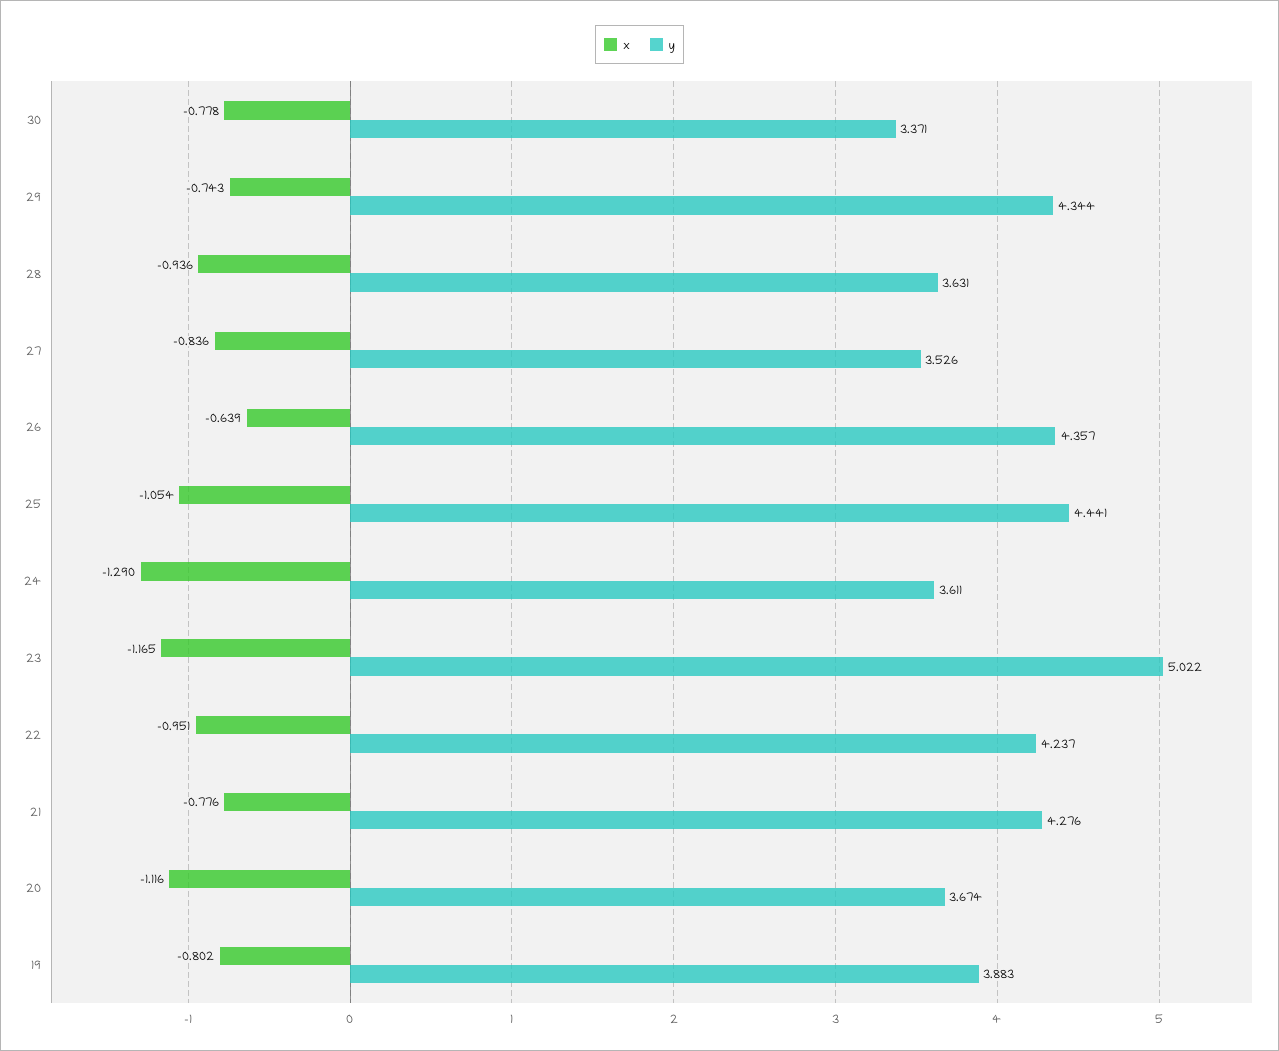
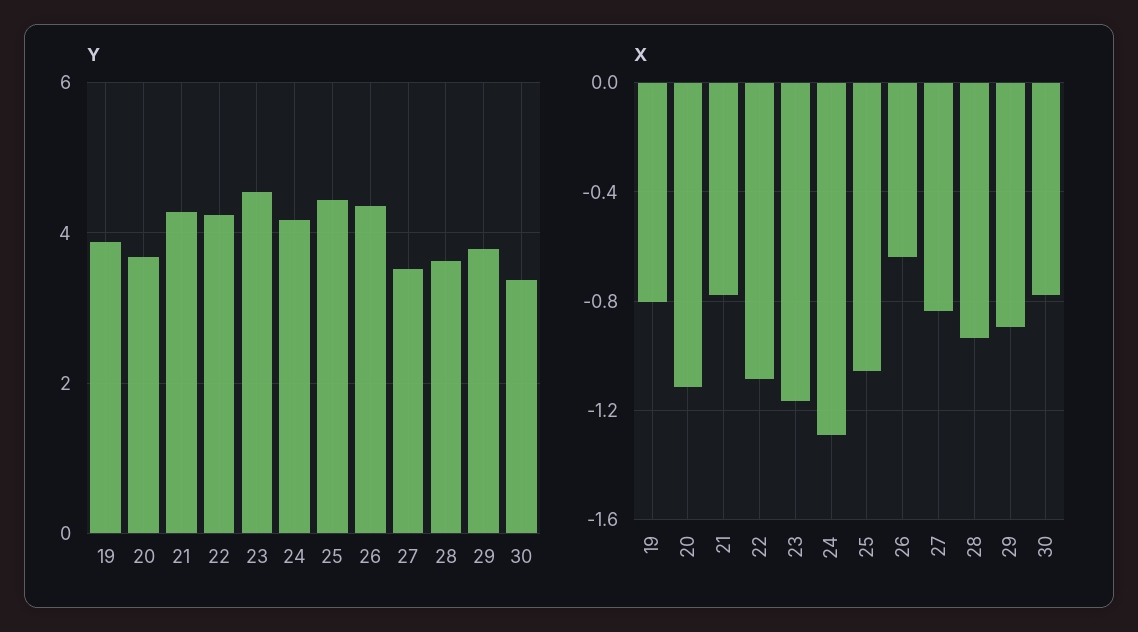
x, 29: -0.743 -> -0.9
y, 29: 4.344 -> 3.8
y, 24: 3.611 -> 4.2
y, 23: 5.022 -> 4.6
x, 22: -0.951 -> -1.1

